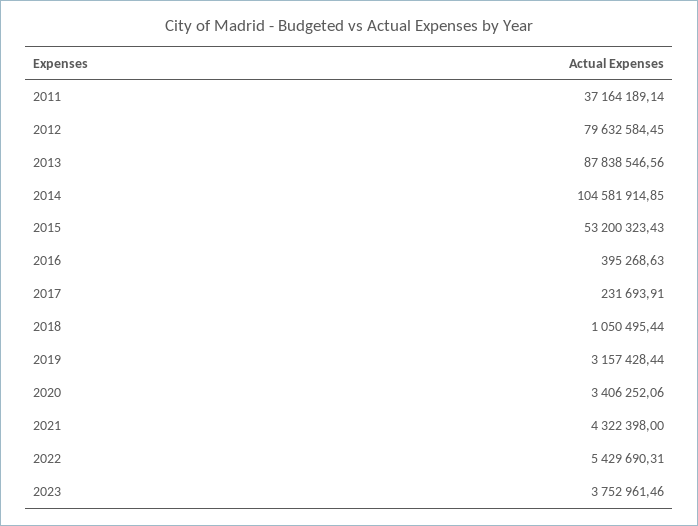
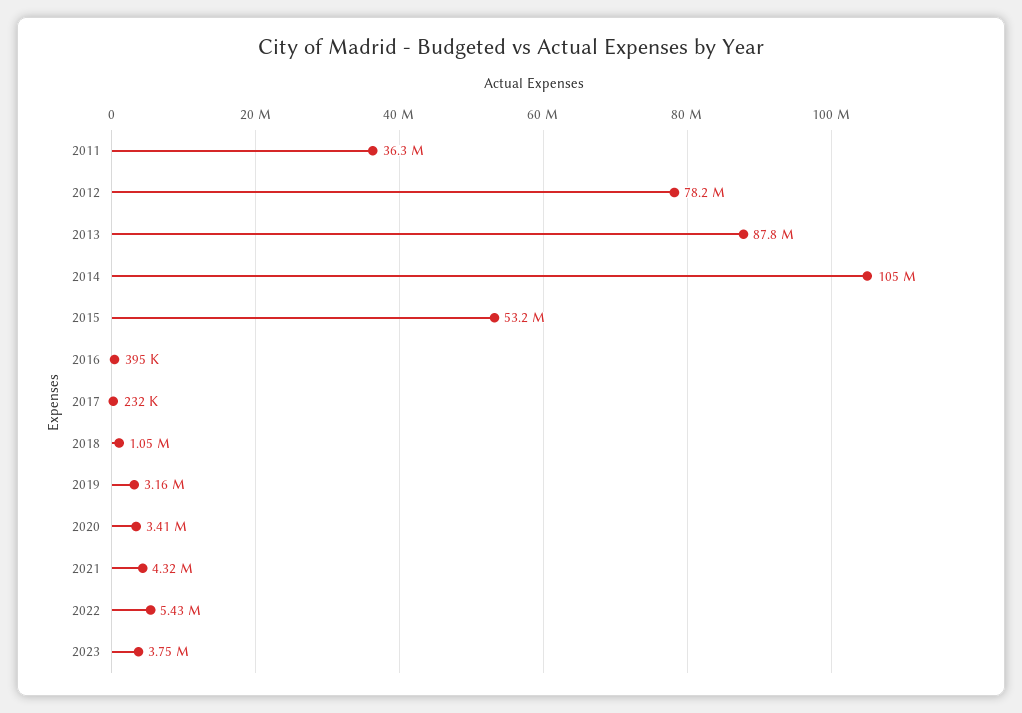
2011: 37164189.14 -> 36300000
2012: 79632584.45 -> 78200000

